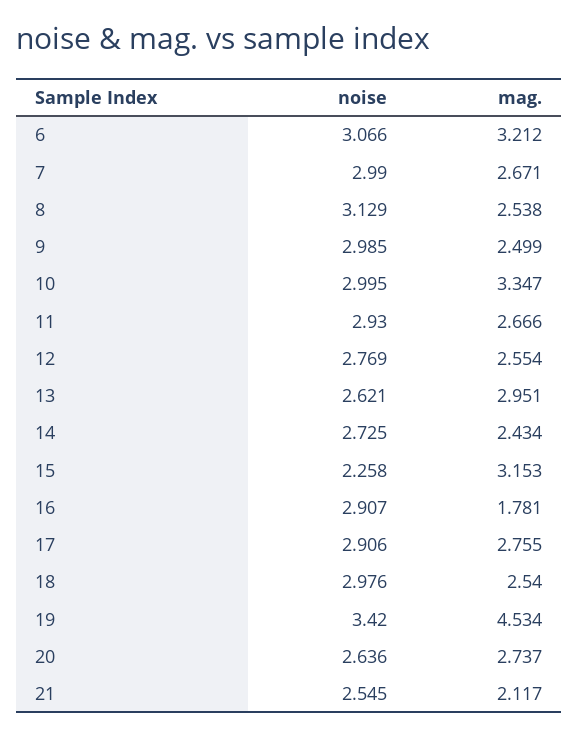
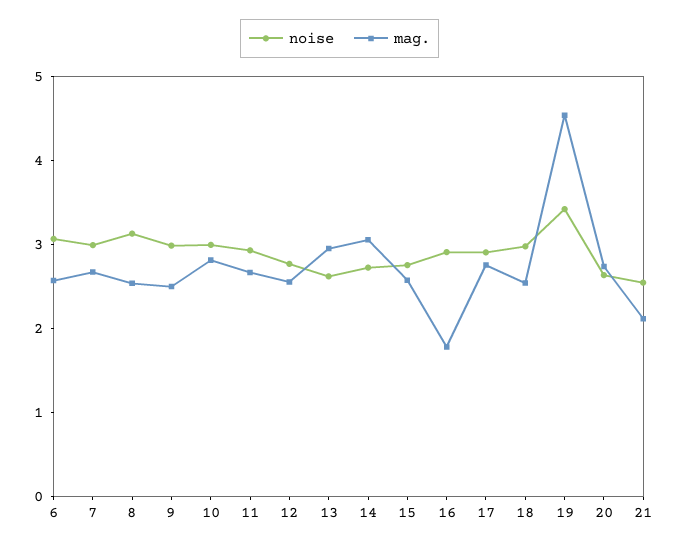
mag., 6: 3.212 -> 2.6
mag., 10: 3.347 -> 2.8
mag., 14: 2.434 -> 3
noise, 15: 2.258 -> 2.8
mag., 15: 3.153 -> 2.6

